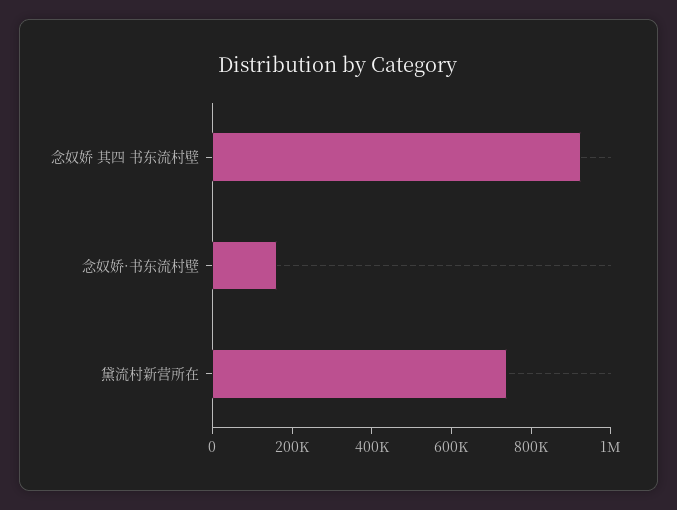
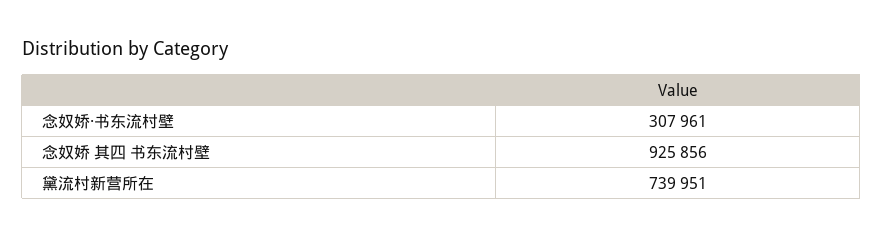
念奴娇·书东流村壁: 150000 -> 307961

